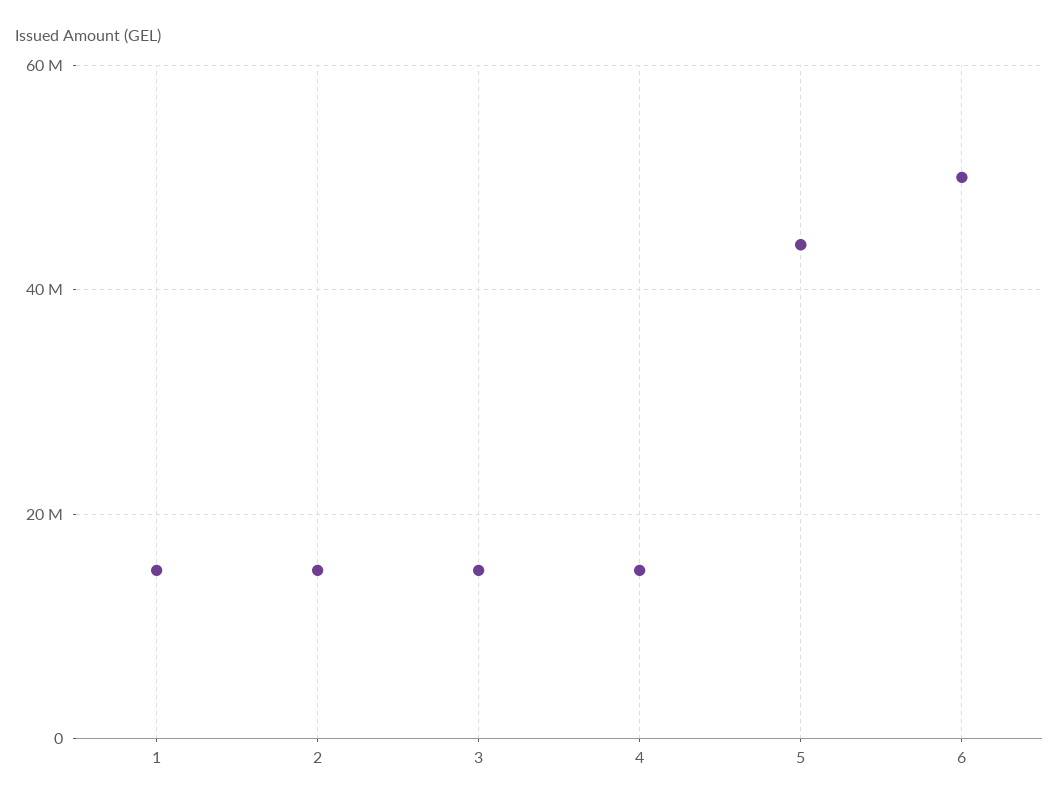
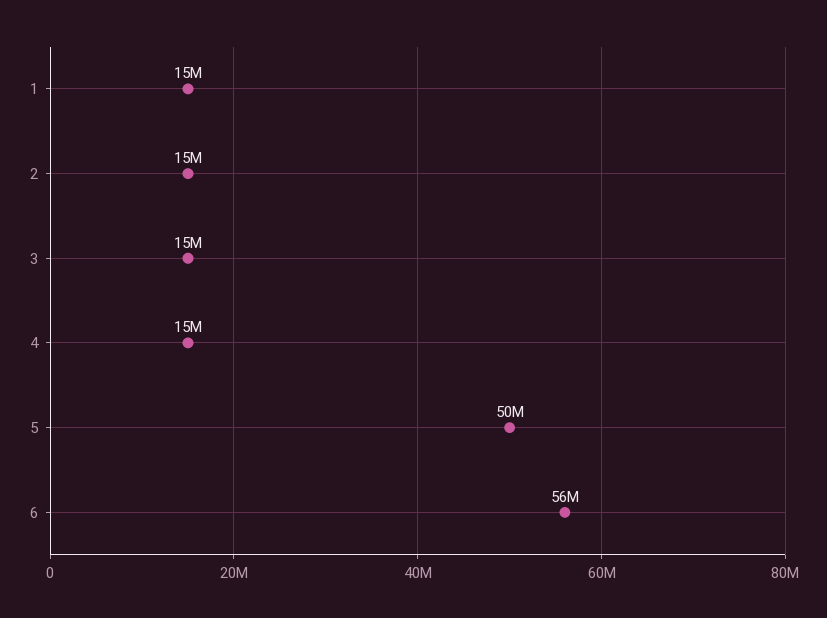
5: 44000000 -> 50000000
6: 50000000 -> 56000000

